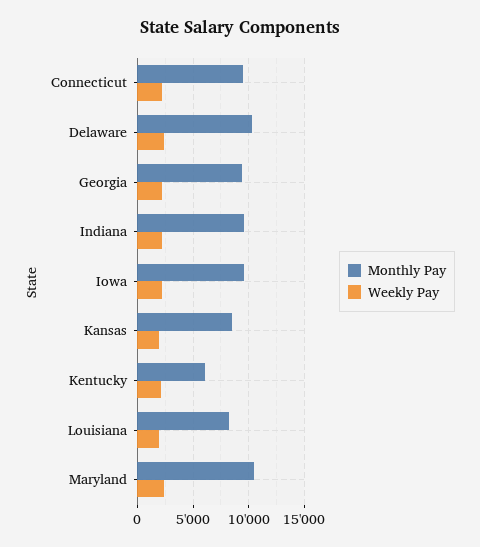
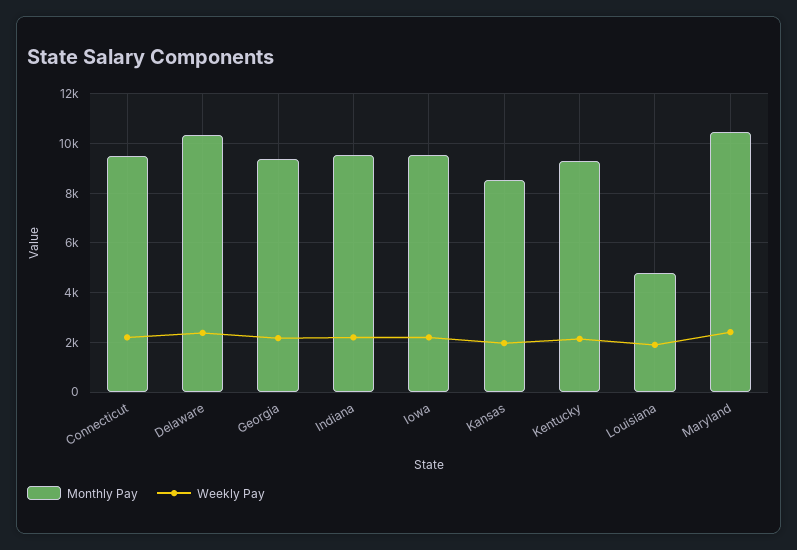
Monthly Pay, Kentucky: 6000 -> 9250
Monthly Pay, Louisiana: 8000 -> 4750

